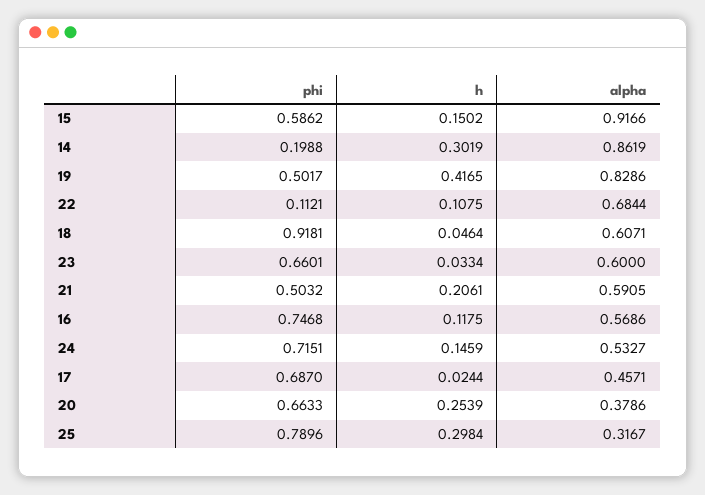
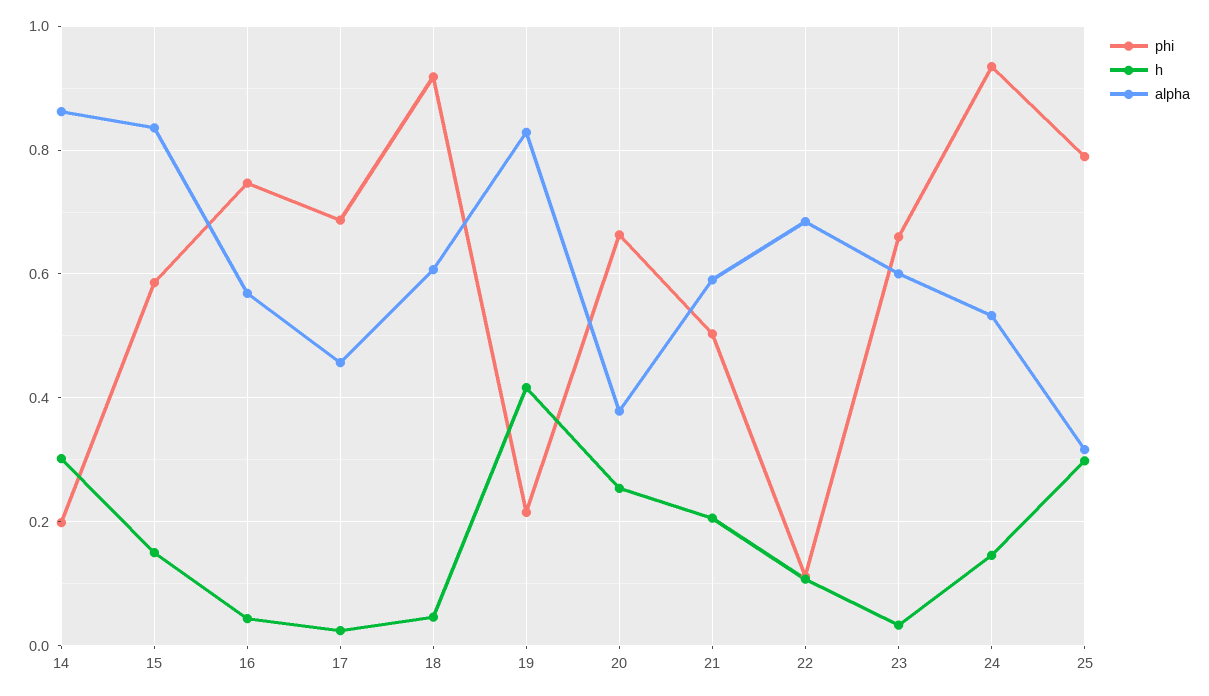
alpha, 15: 0.9166 -> 0.84
phi, 19: 0.5017 -> 0.22
h, 16: 0.1175 -> 0.04
phi, 24: 0.7151 -> 0.94

